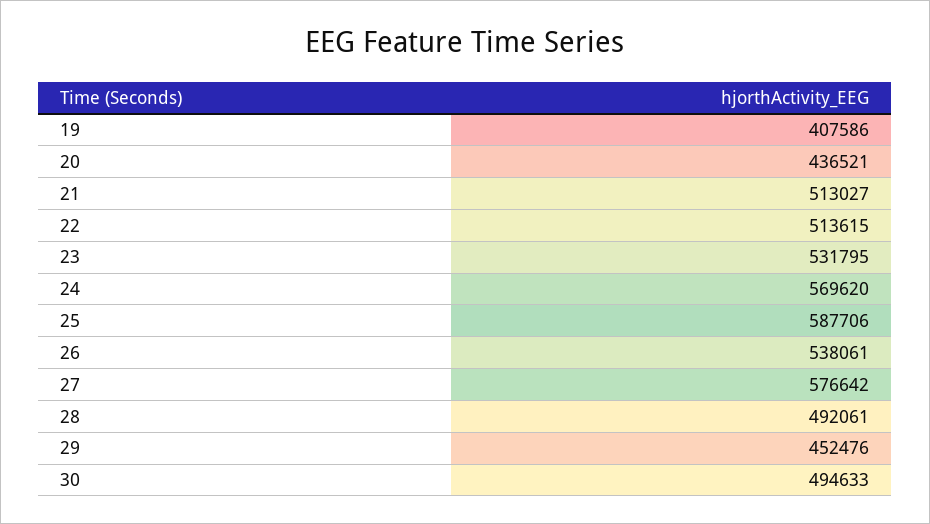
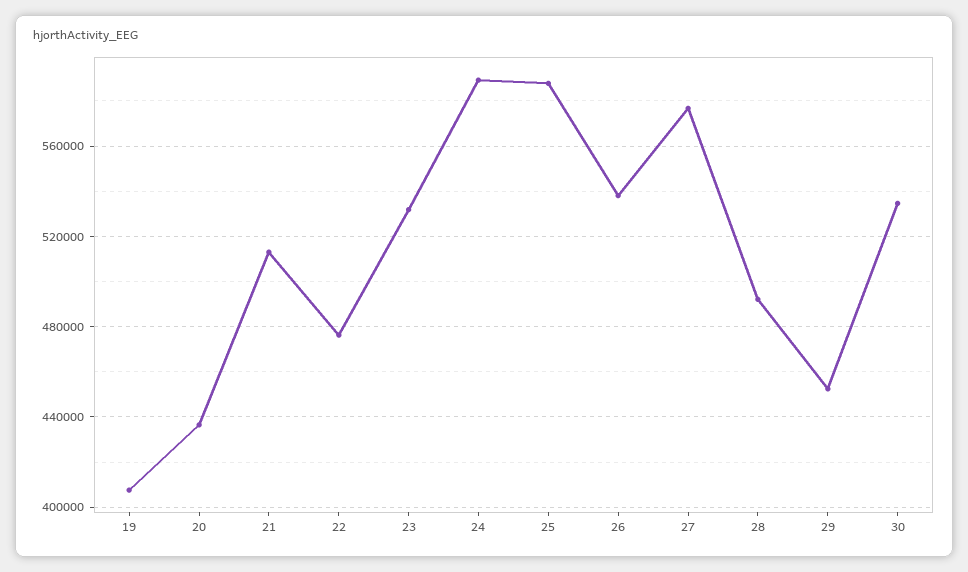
22: 513615 -> 475000
24: 569620 -> 590000
30: 494633 -> 535000

